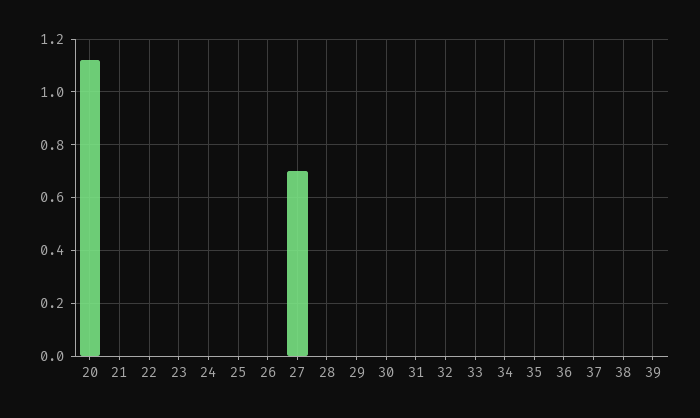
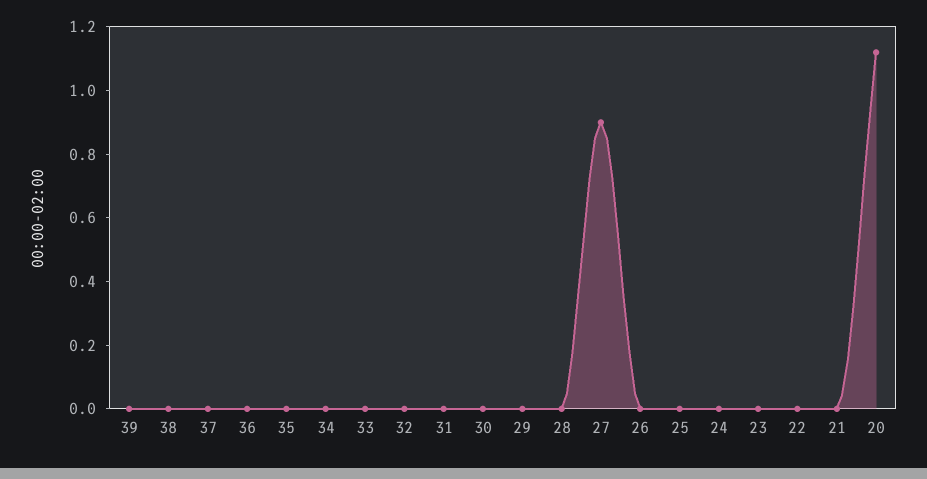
27: 0.7 -> 0.9

